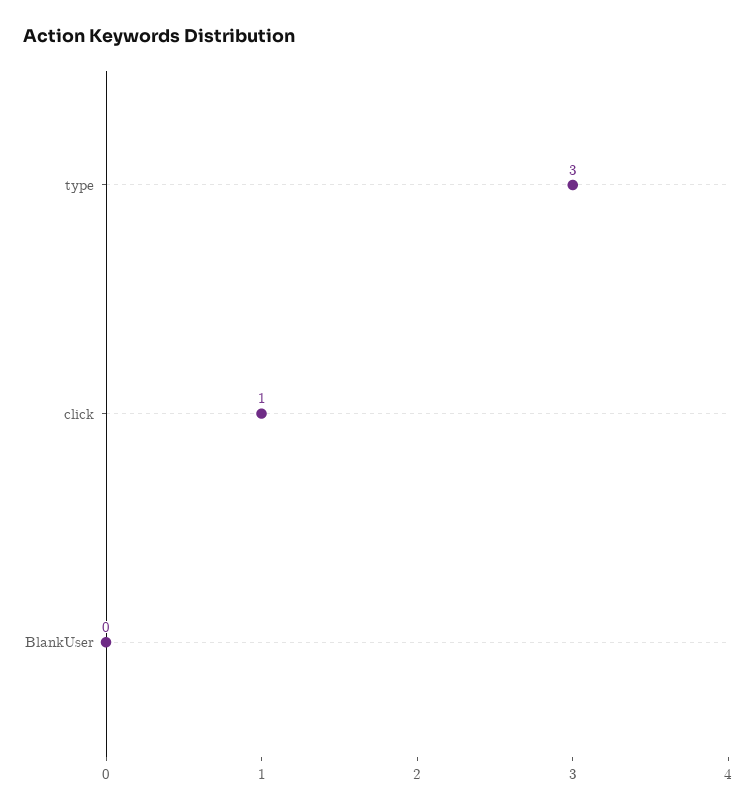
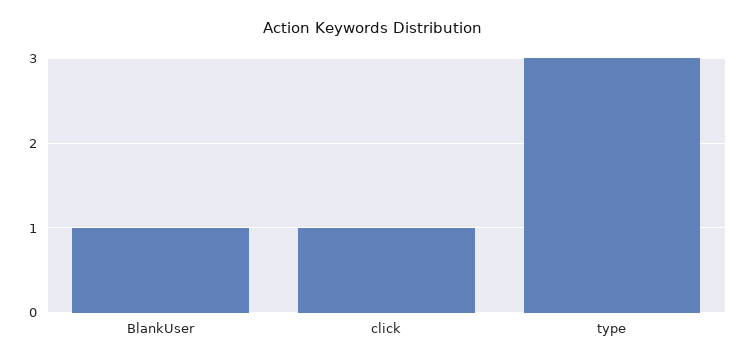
BlankUser: 0 -> 1

